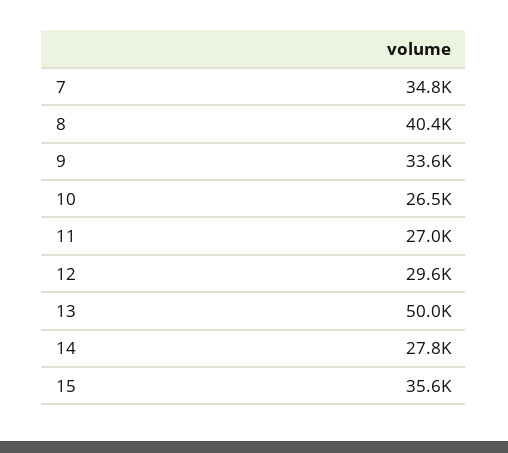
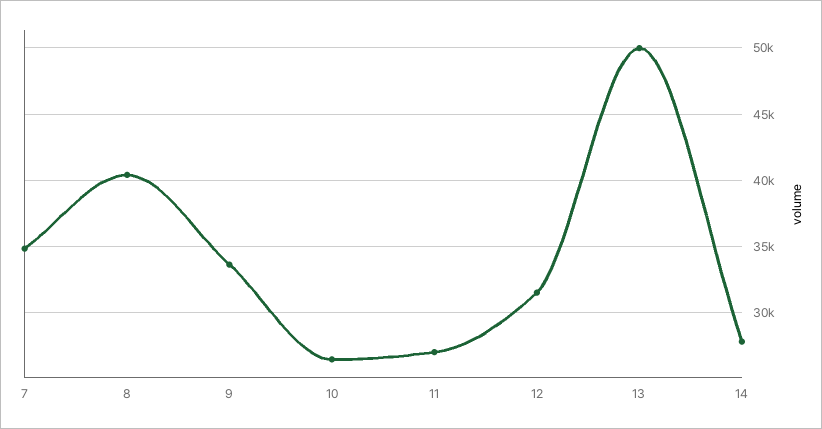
12: 29600 -> 31500
15: 35600 -> none

